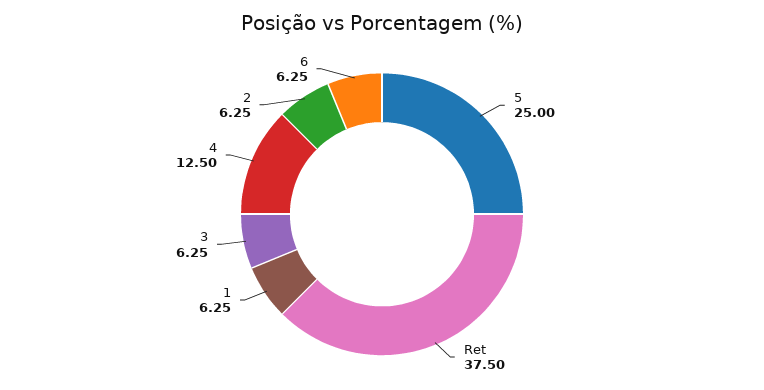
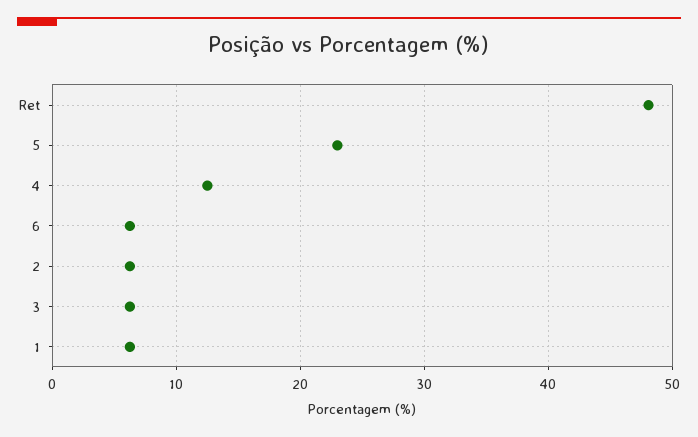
5: 25 -> 23
Ret: 37.5 -> 48

